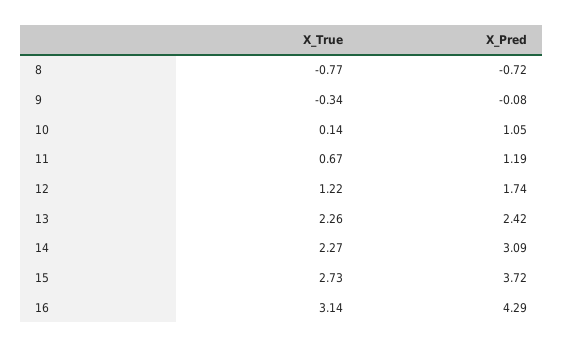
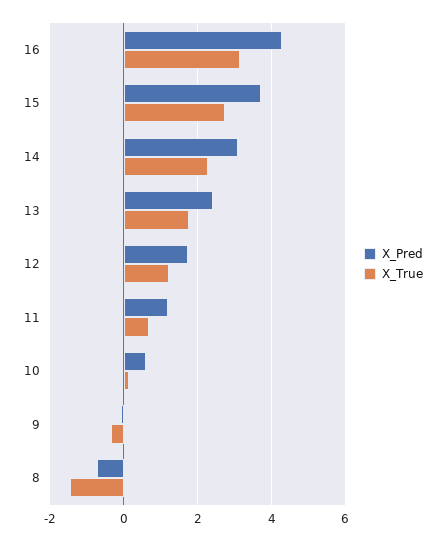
X_True, 8: -0.77 -> -1.4
X_Pred, 10: 1.05 -> 0.6
X_True, 13: 2.26 -> 1.8

